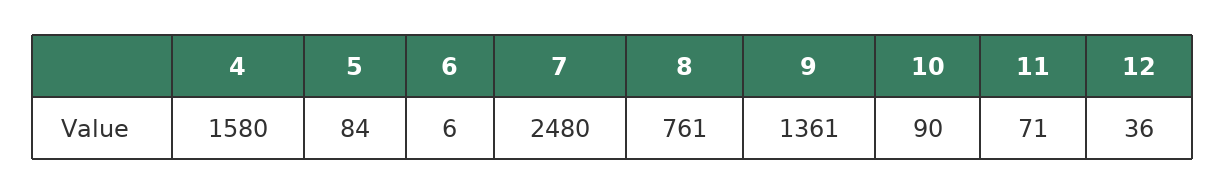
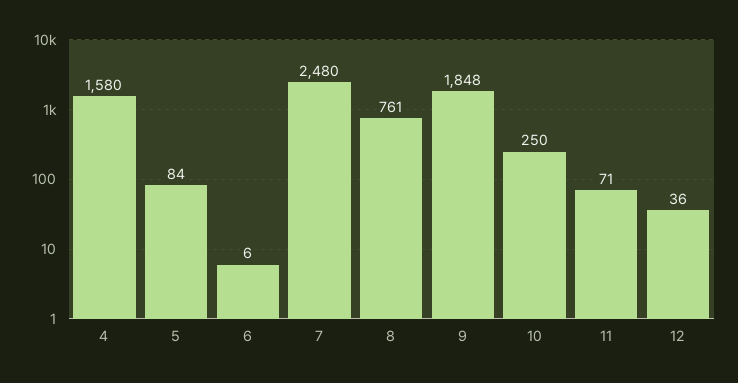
9: 1361 -> 1848
10: 90 -> 250

